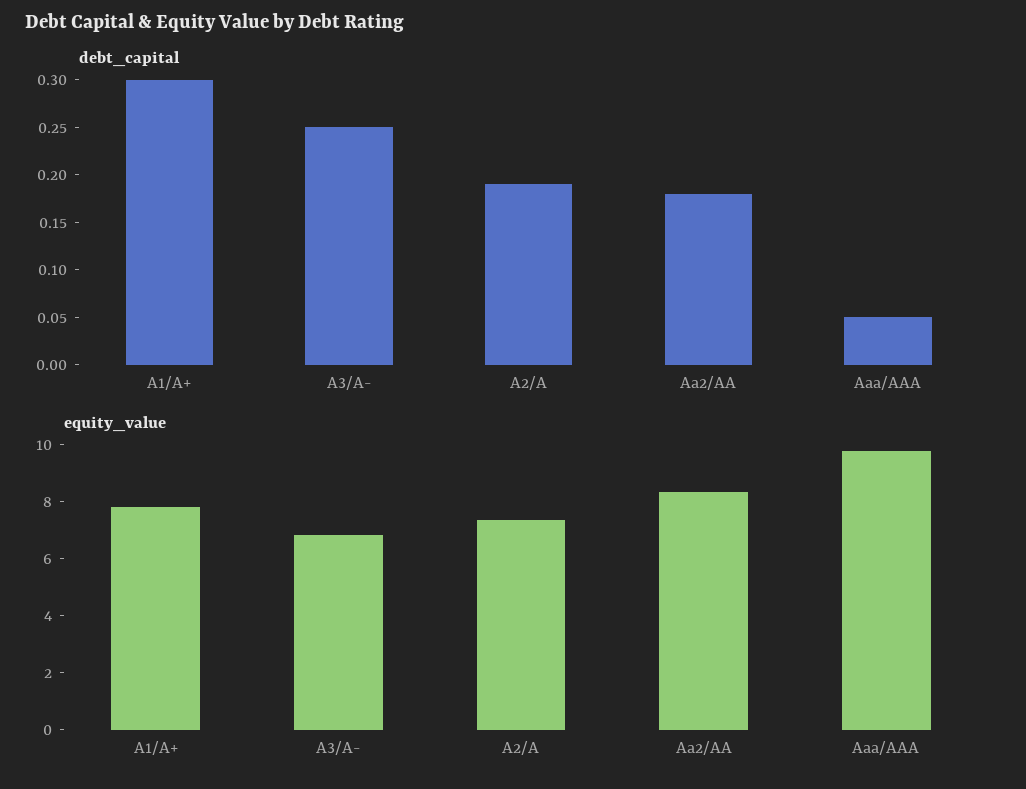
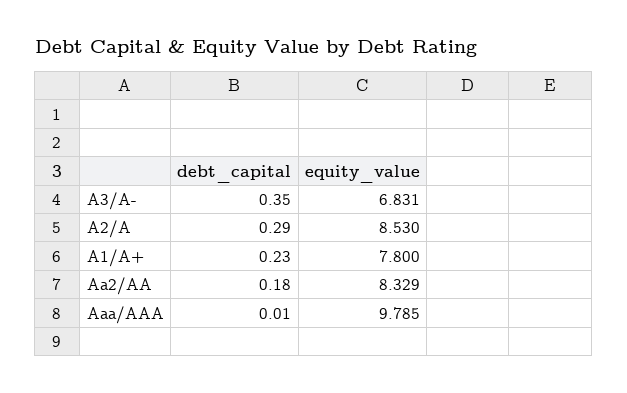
debt_capital, A1/A+: 0.3 -> 0.23
debt_capital, A3/A-: 0.25 -> 0.35
debt_capital, A2/A: 0.19 -> 0.29
debt_capital, Aaa/AAA: 0.05 -> 0.01
equity_value, A2/A: 7.5 -> 8.53

